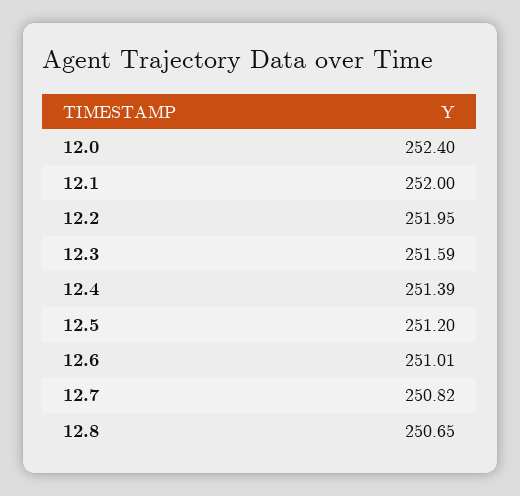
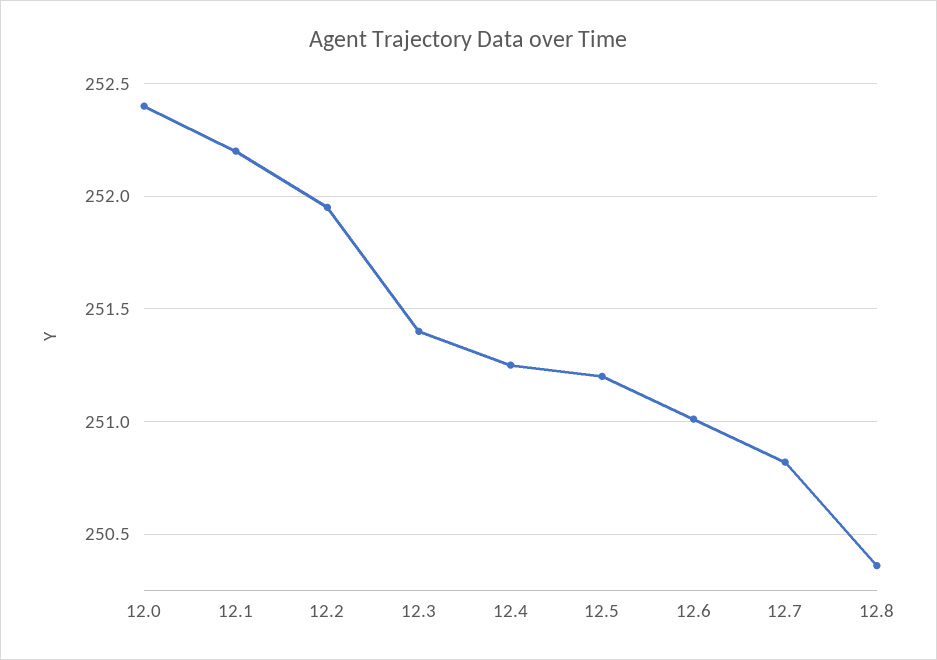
12.1: 252 -> 252.2
12.3: 251.59 -> 251.4
12.4: 251.39 -> 251.25
12.8: 250.65 -> 250.35

